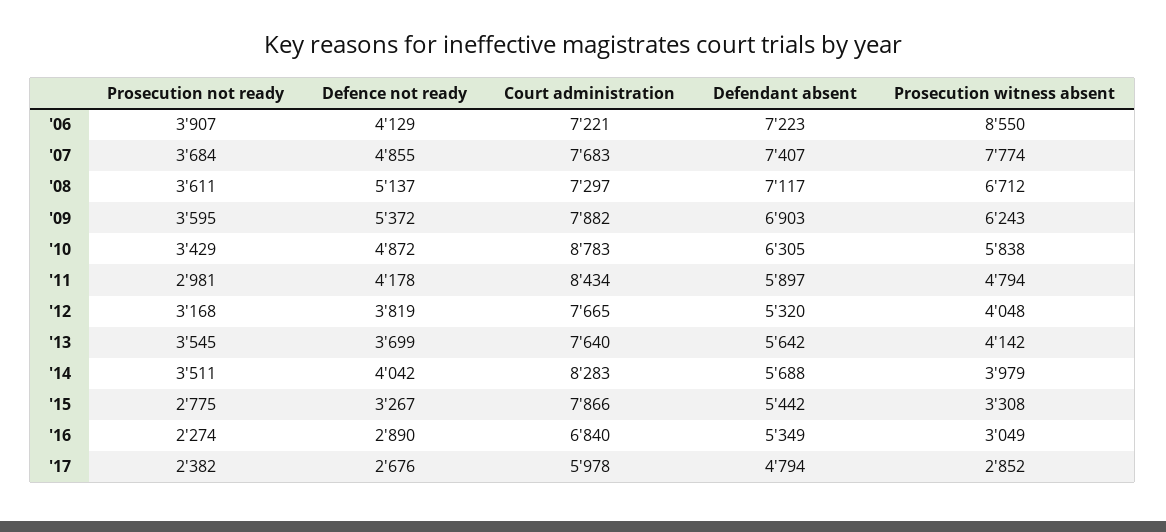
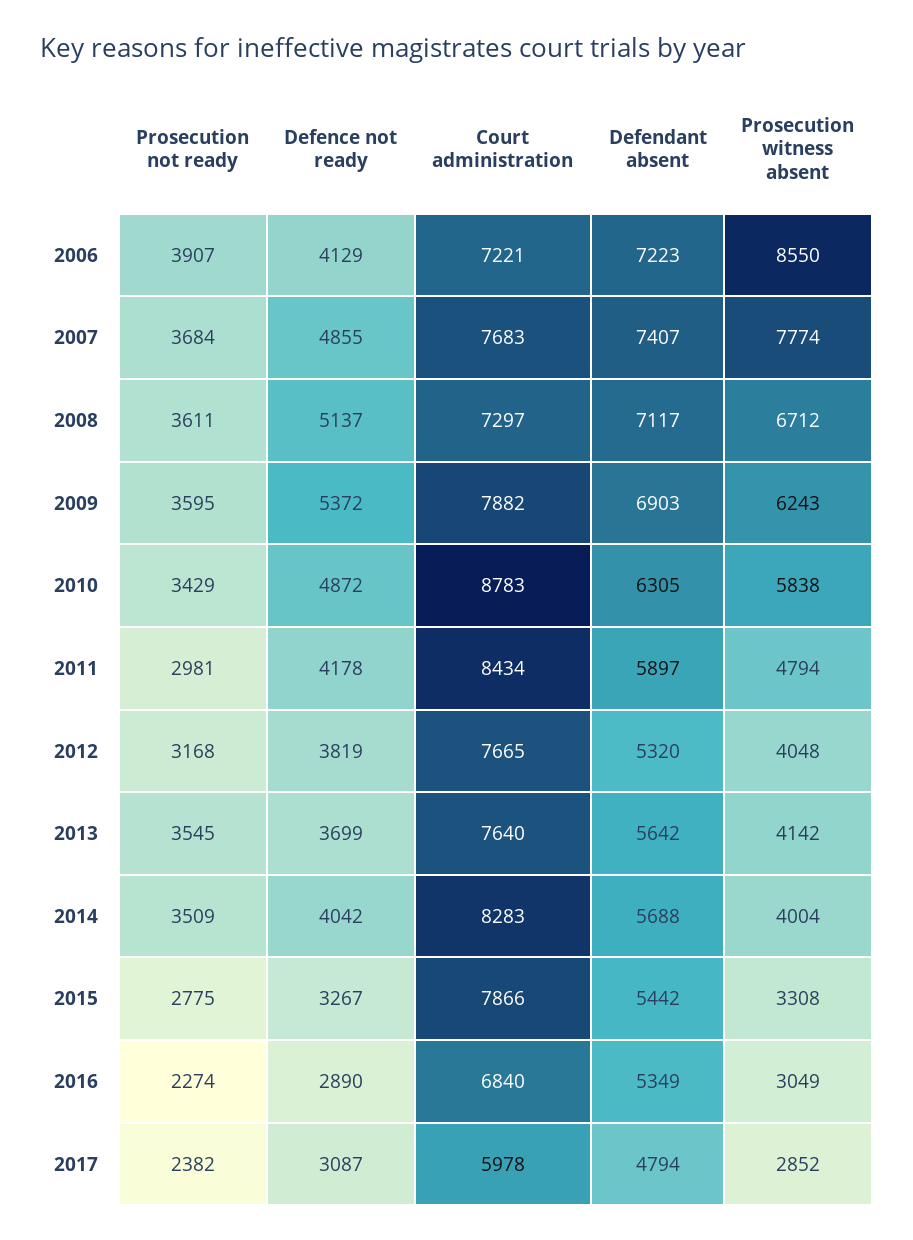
Prosecution not ready, '14: 3511 -> 3509
Prosecution witness absent, '14: 3979 -> 4004
Defence not ready, '17: 2676 -> 3087

